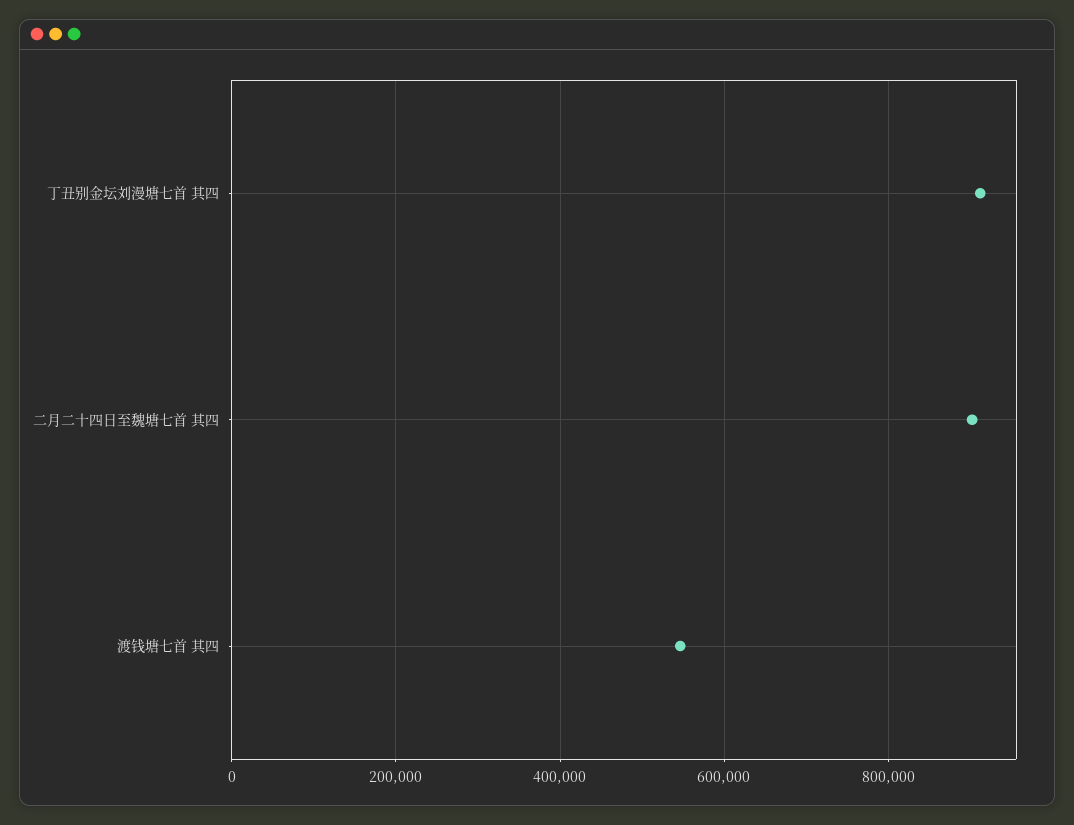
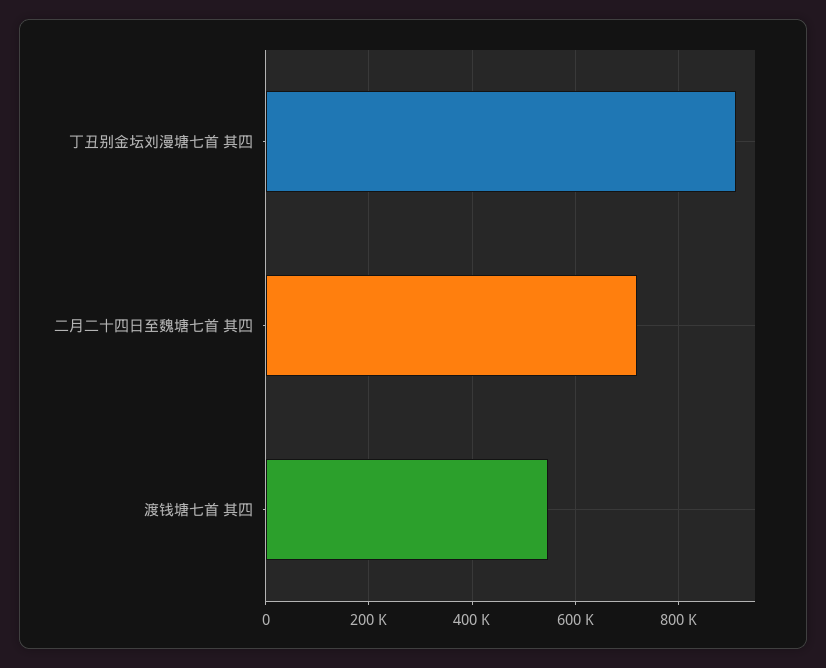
二月二十四日至魏塘七首 其四: 900000 -> 720000

